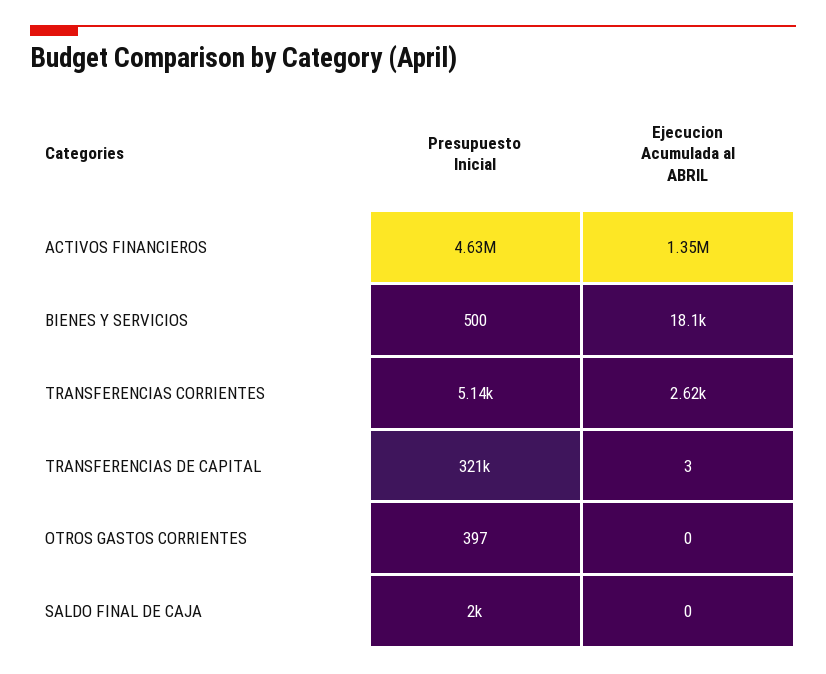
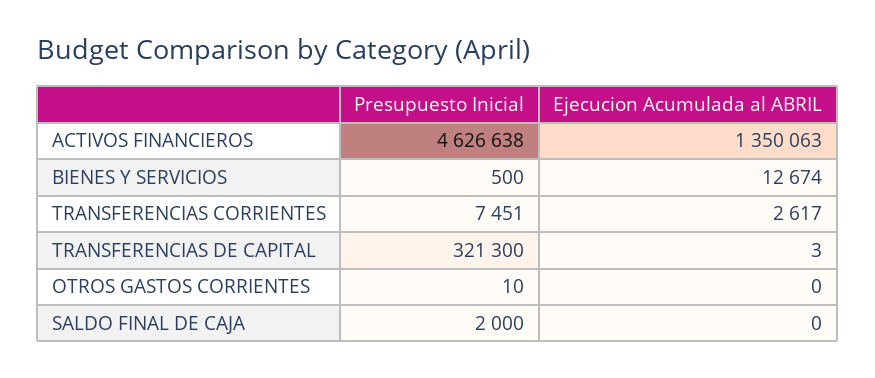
Ejecucion Acumulada al ABRIL, BIENES Y SERVICIOS: 18100 -> 12674
Presupuesto Inicial, TRANSFERENCIAS CORRIENTES: 5140 -> 7451
Presupuesto Inicial, OTROS GASTOS CORRIENTES: 397 -> 10

